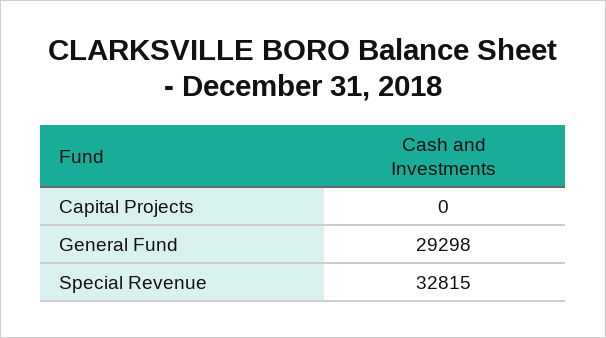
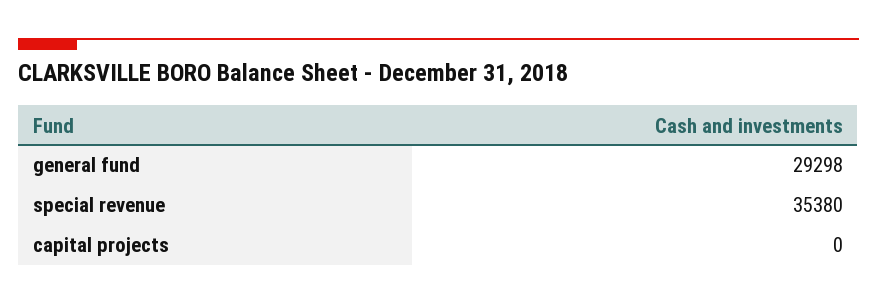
Special Revenue: 32815 -> 35380

